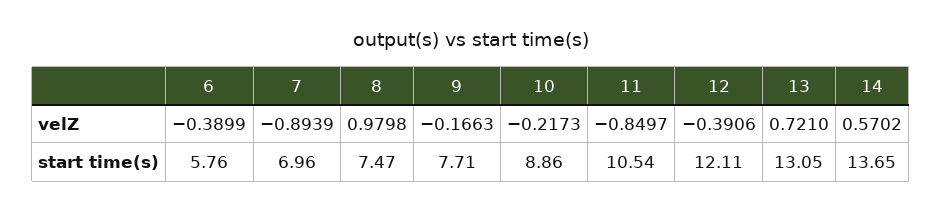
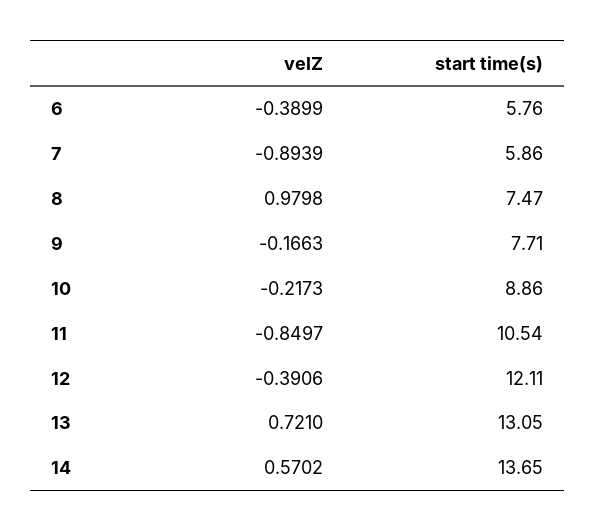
7, start time(s): 6.96 -> 5.86

